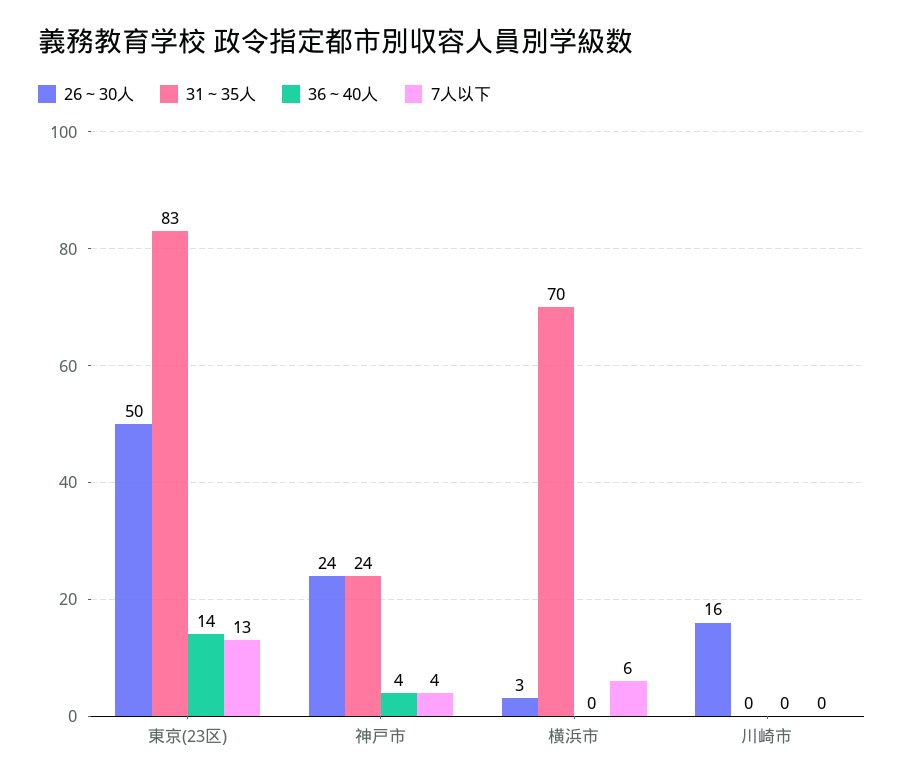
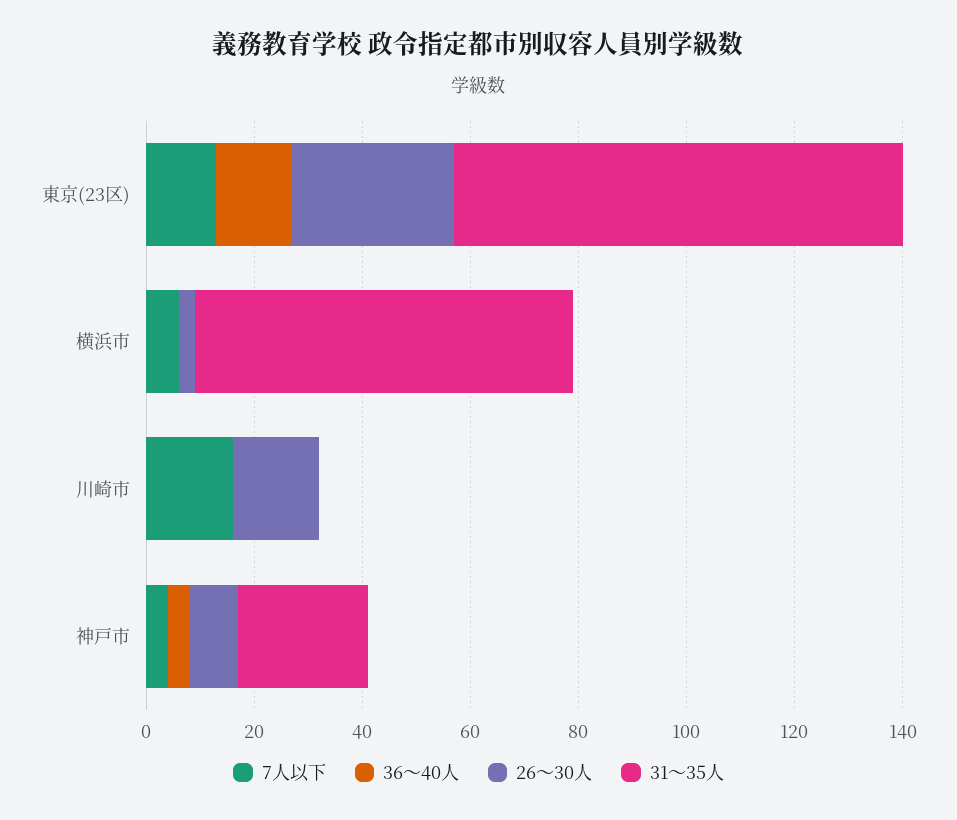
26～30人, 東京(23区): 50 -> 30
26～30人, 神戸市: 24 -> 10
7人以下, 川崎市: 0 -> 15

